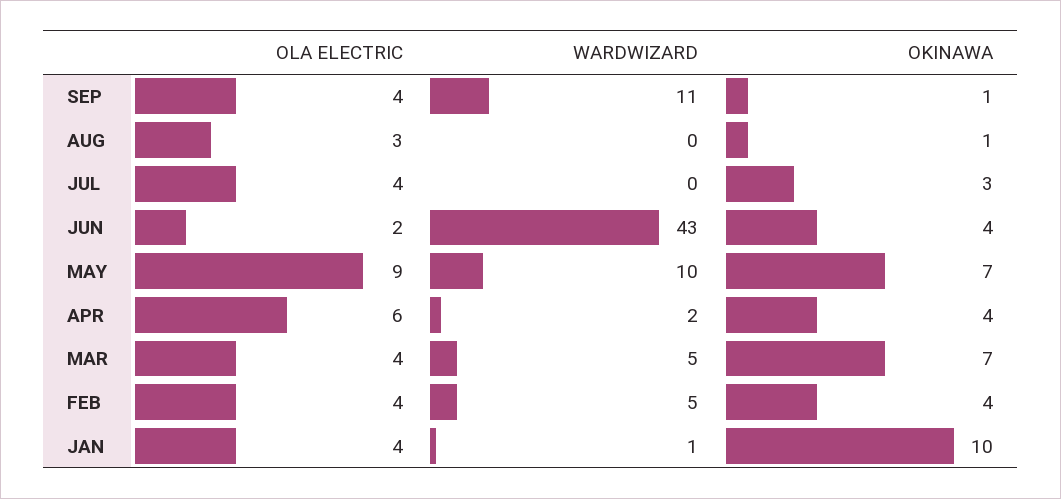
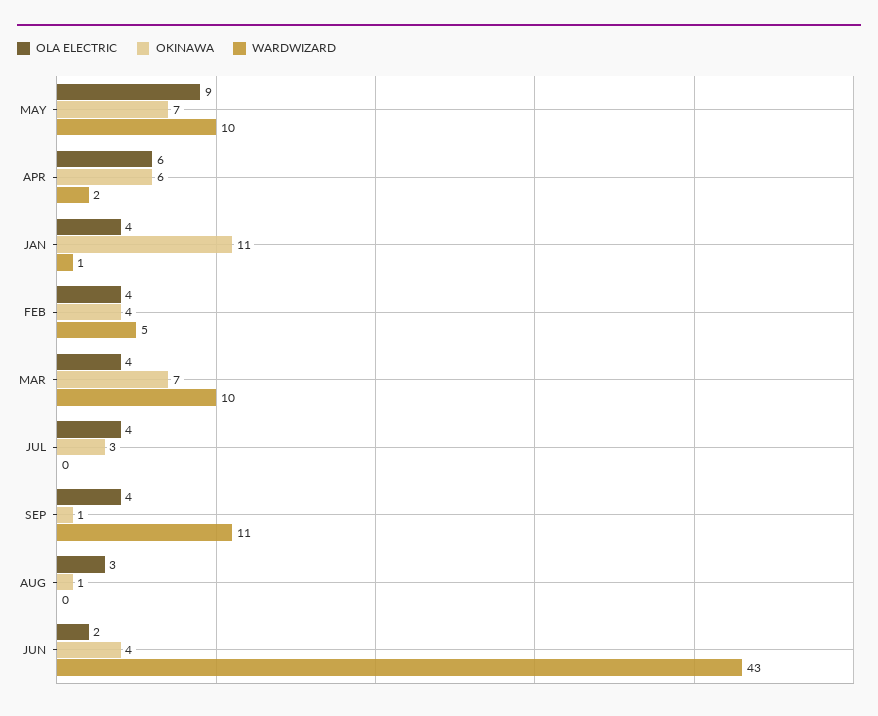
OKINAWA, APR: 4 -> 6
WARDWIZARD, MAR: 5 -> 10
OKINAWA, JAN: 10 -> 11

